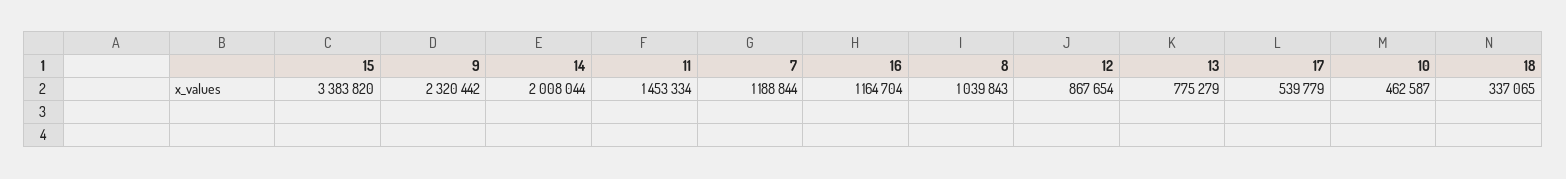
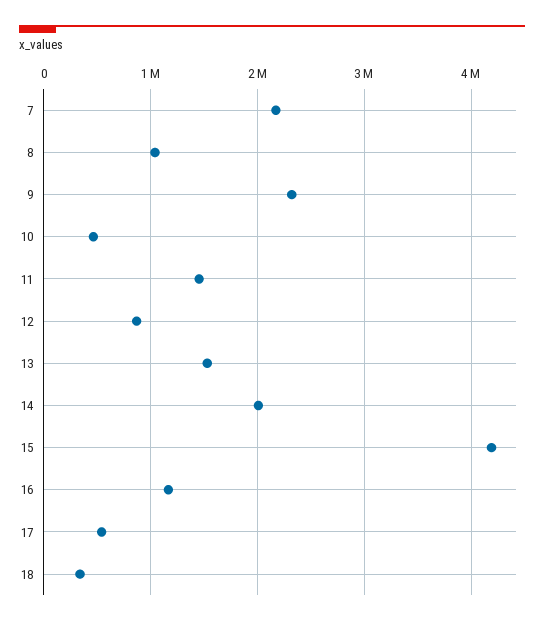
15: 3383820 -> 4200000
7: 1188844 -> 2200000
13: 775279 -> 1500000

